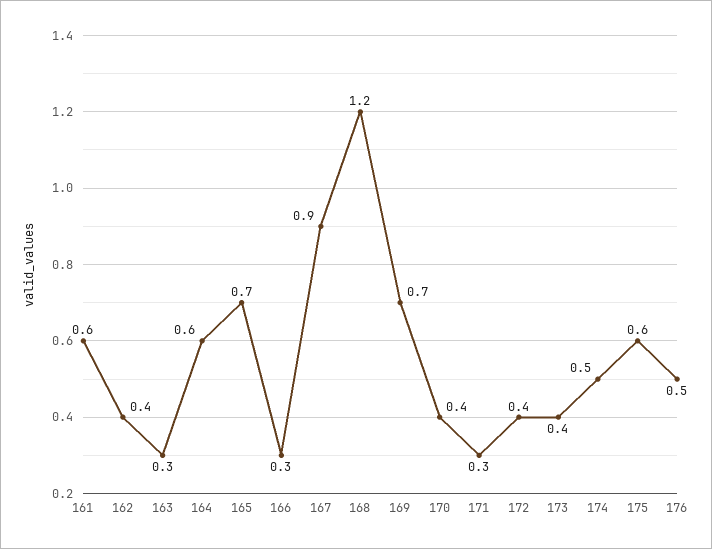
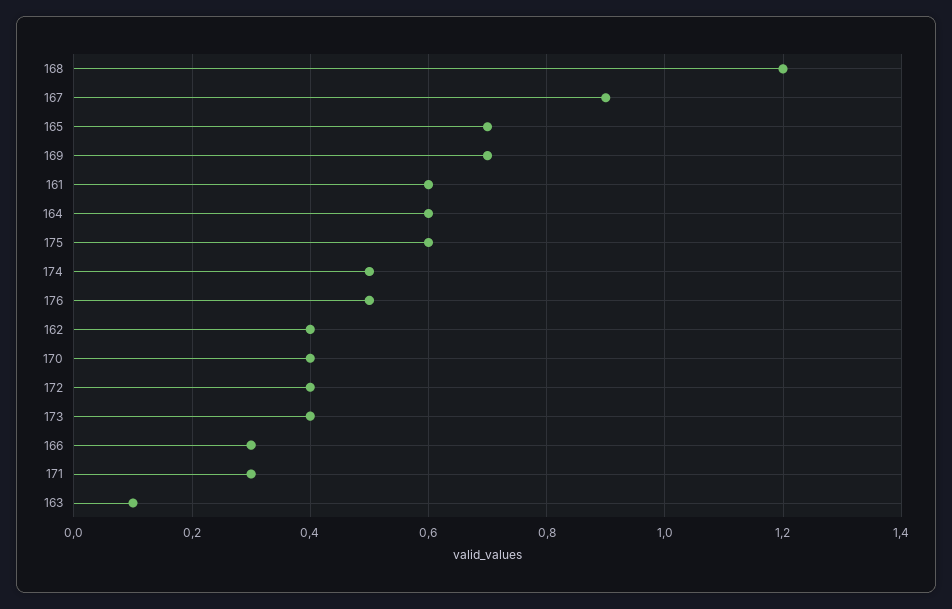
163: 0.3 -> 0.1

